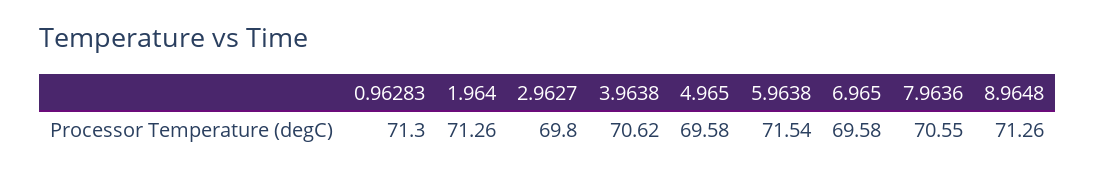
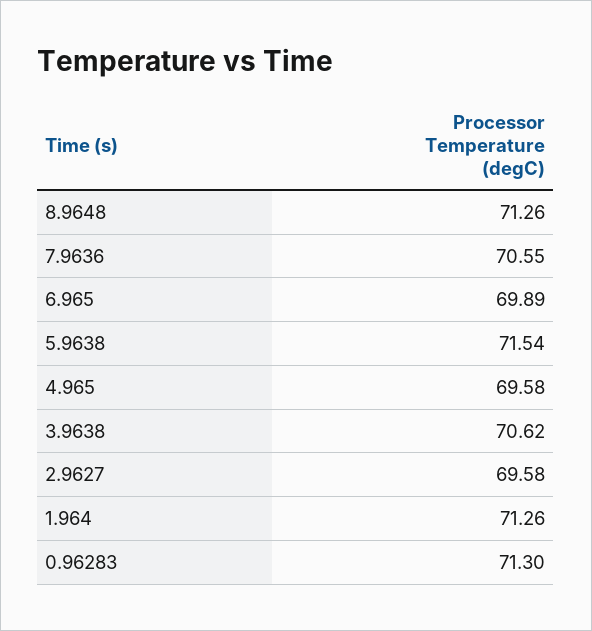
2.9627: 69.8 -> 69.58
6.965: 69.58 -> 69.89

